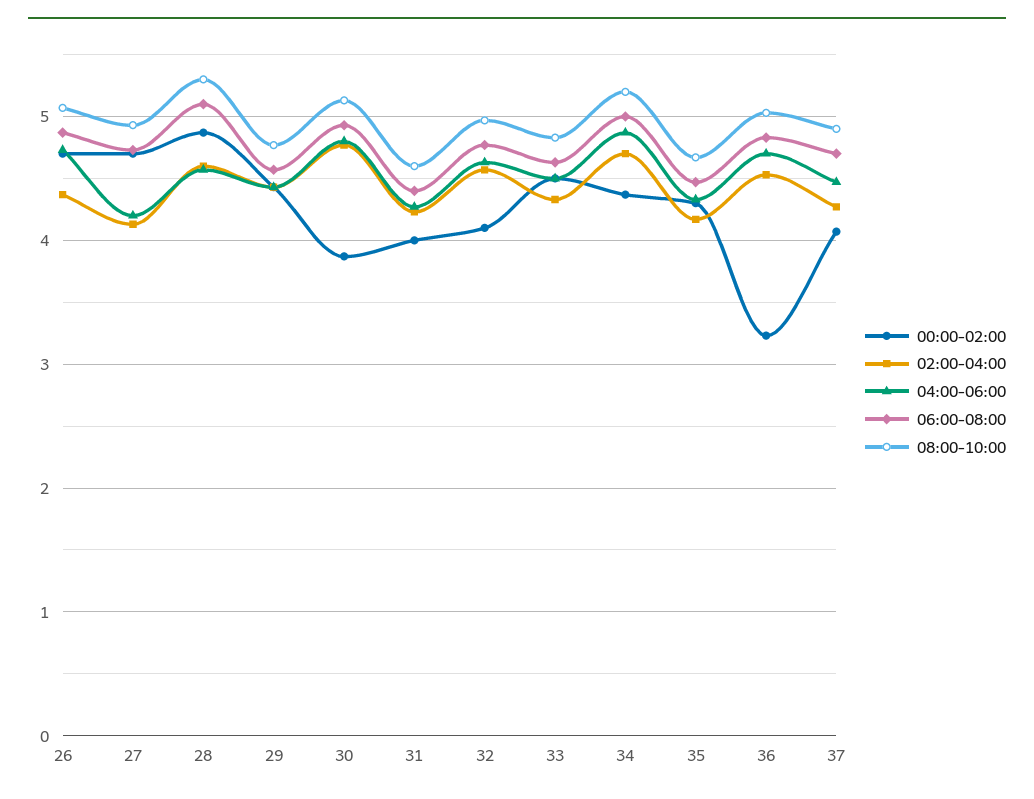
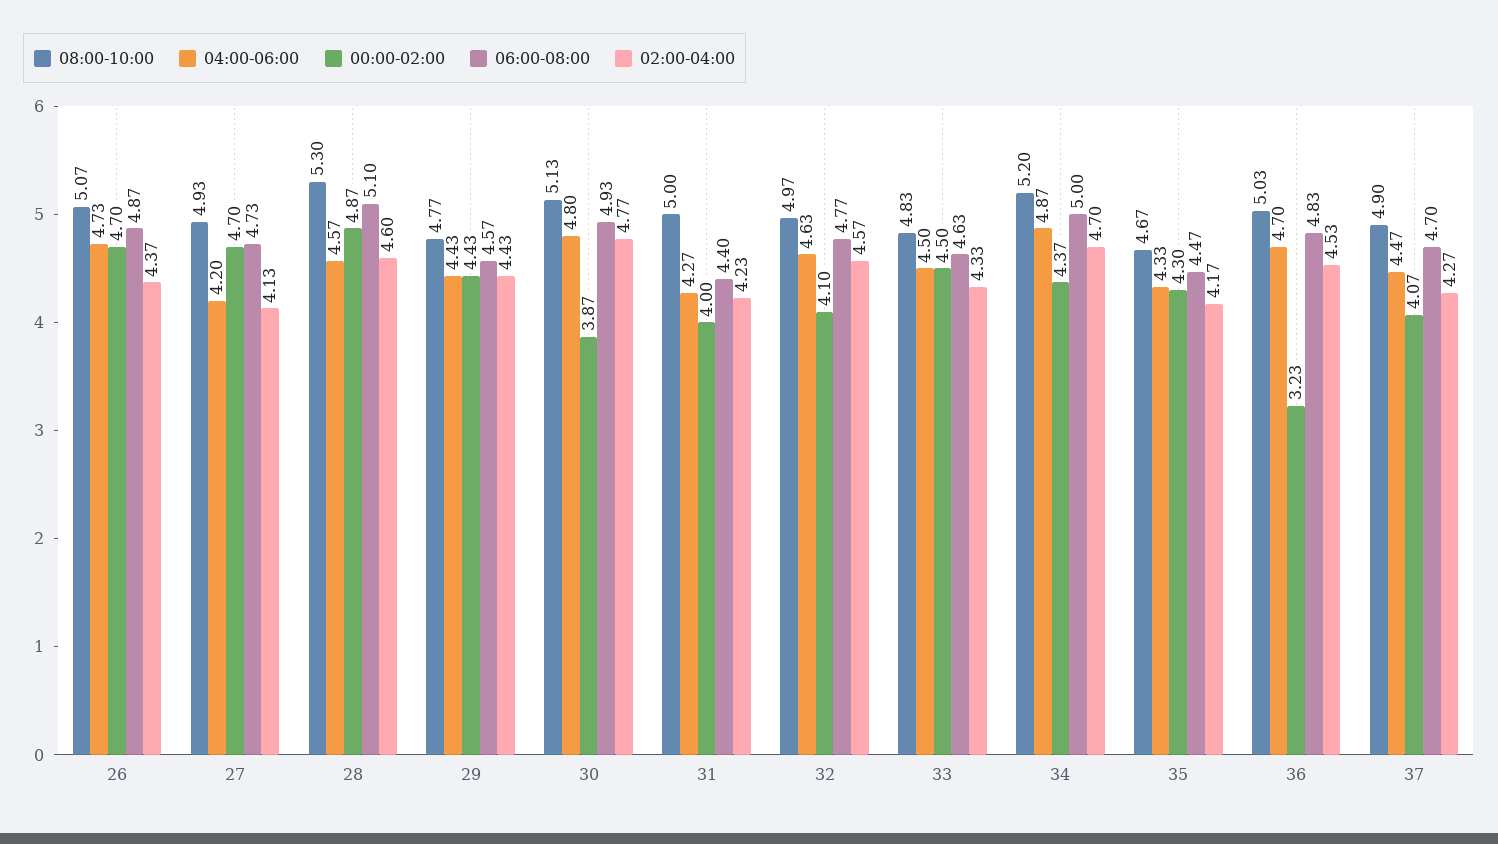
08:00-10:00, 31: 4.6 -> 5

